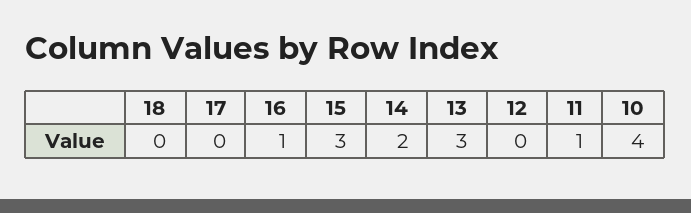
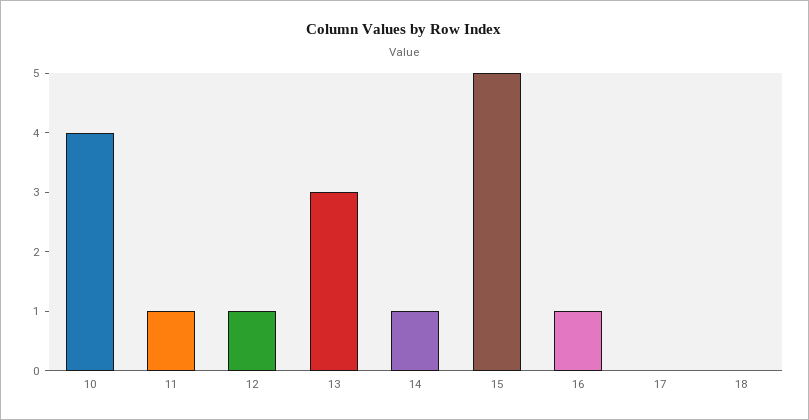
15: 3 -> 5
14: 2 -> 1
12: 0 -> 1

